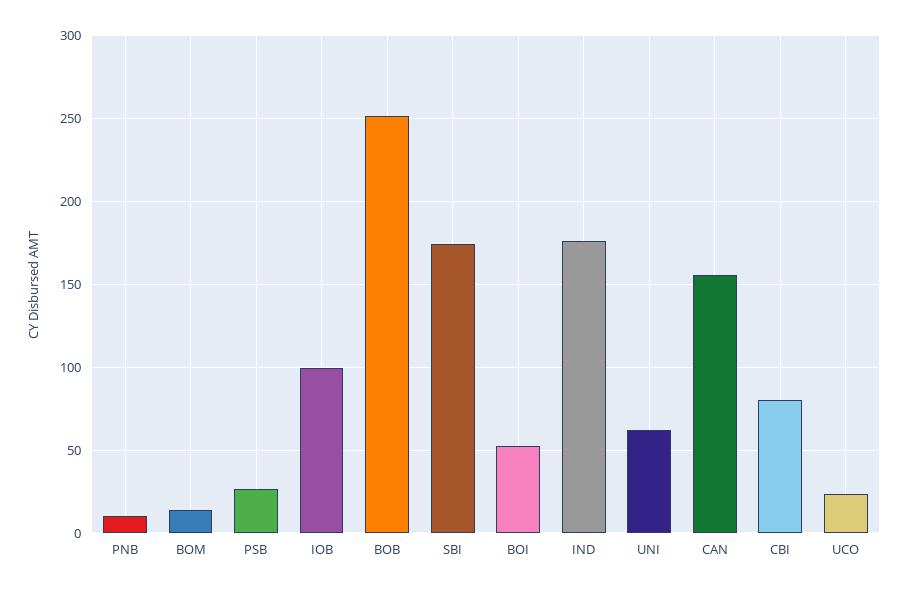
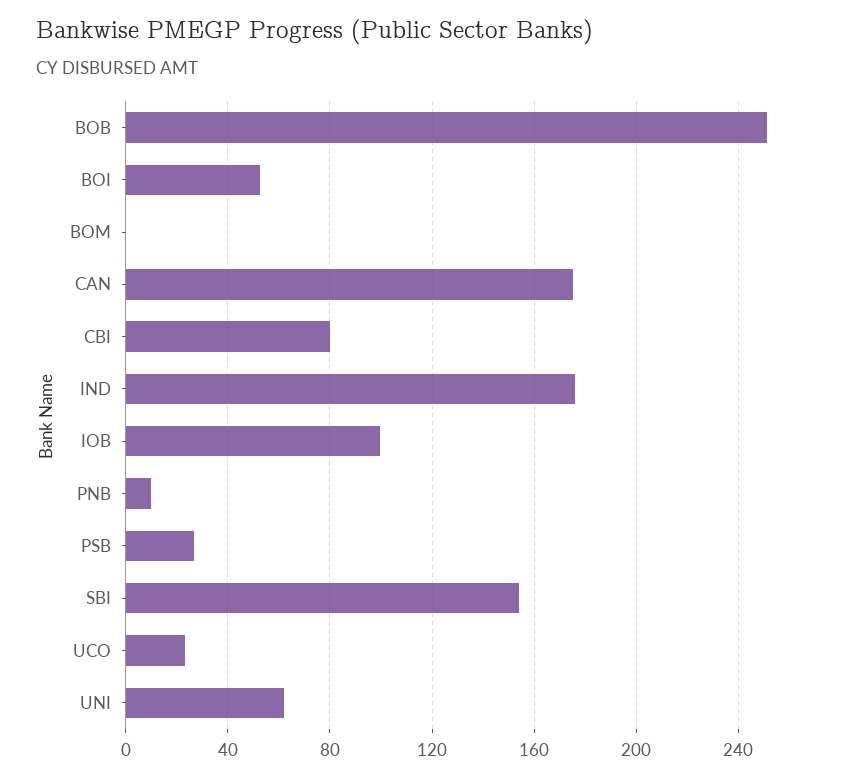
BOM: 15 -> 0
SBI: 175 -> 155
CAN: 155 -> 175

